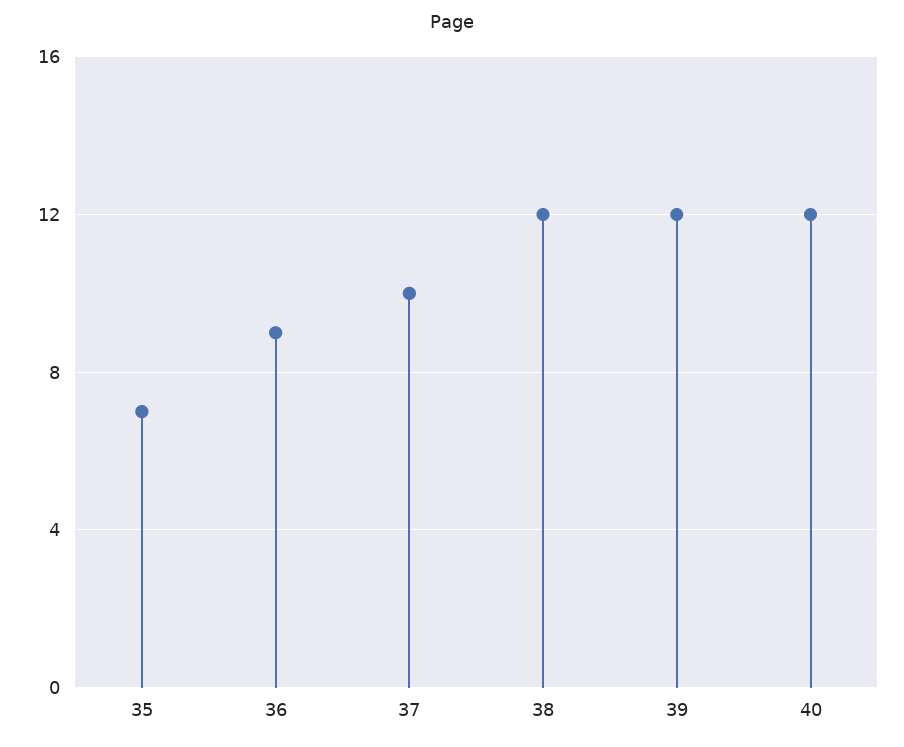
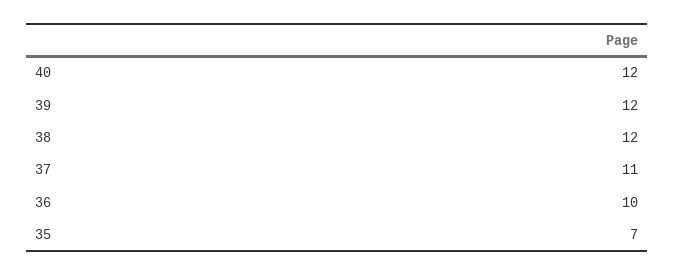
36: 9 -> 10
37: 10 -> 11

